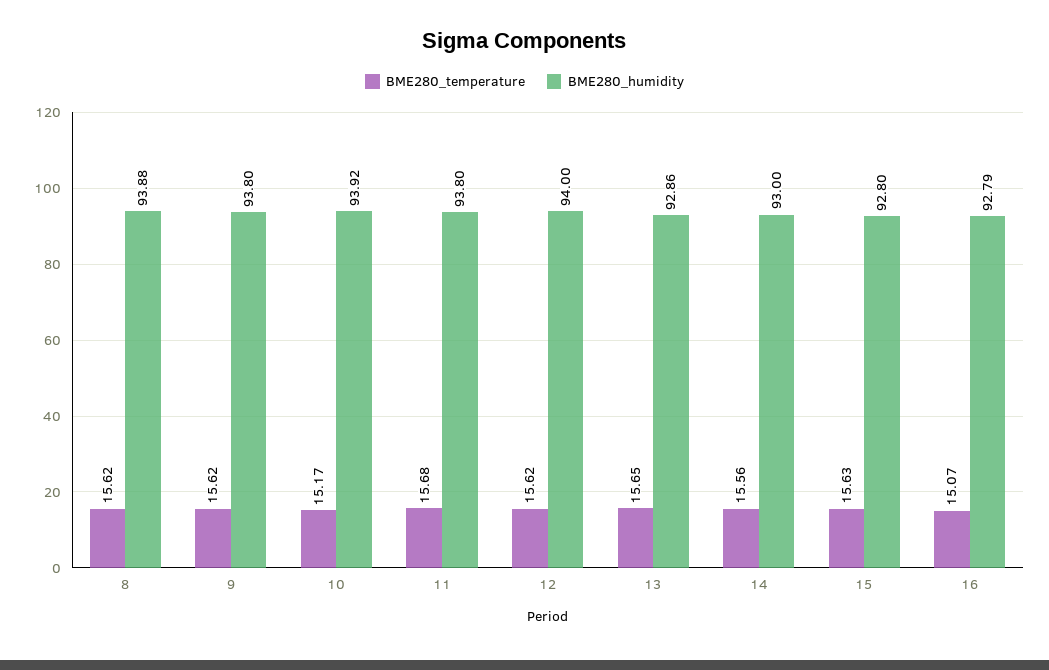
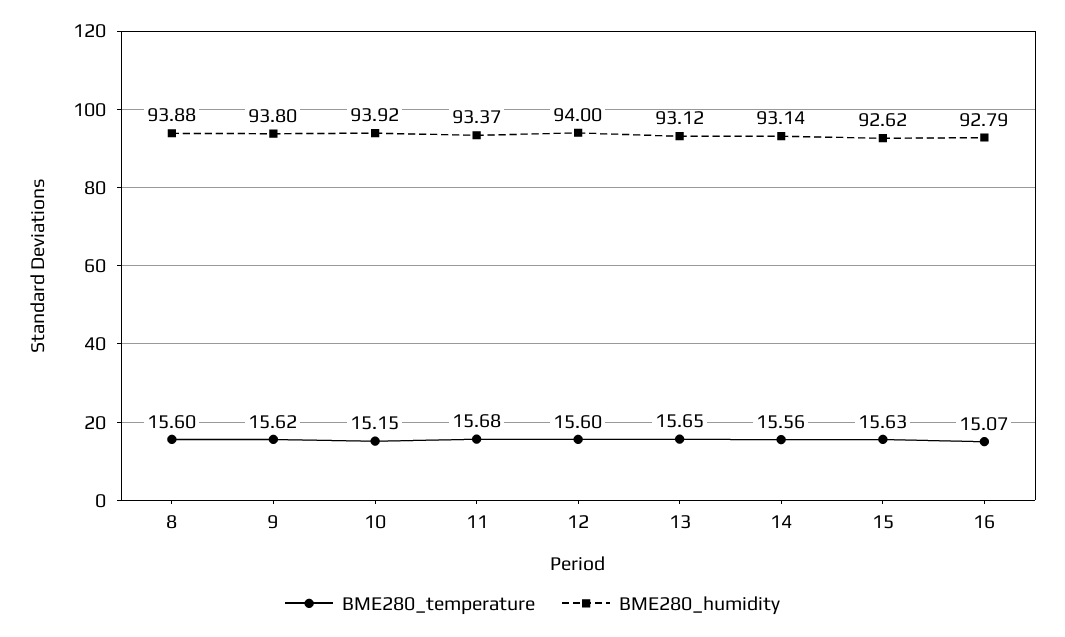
BME280_temperature, 8: 15.62 -> 15.6
BME280_temperature, 10: 15.17 -> 15.15
BME280_humidity, 11: 93.8 -> 93.37
BME280_temperature, 12: 15.62 -> 15.6
BME280_humidity, 13: 92.86 -> 93.12
BME280_humidity, 14: 93 -> 93.14
BME280_humidity, 15: 92.8 -> 92.62

